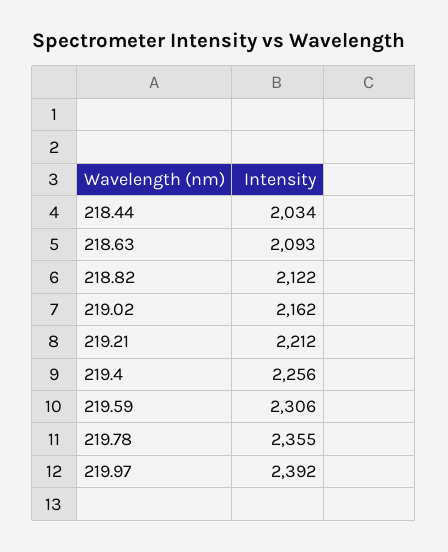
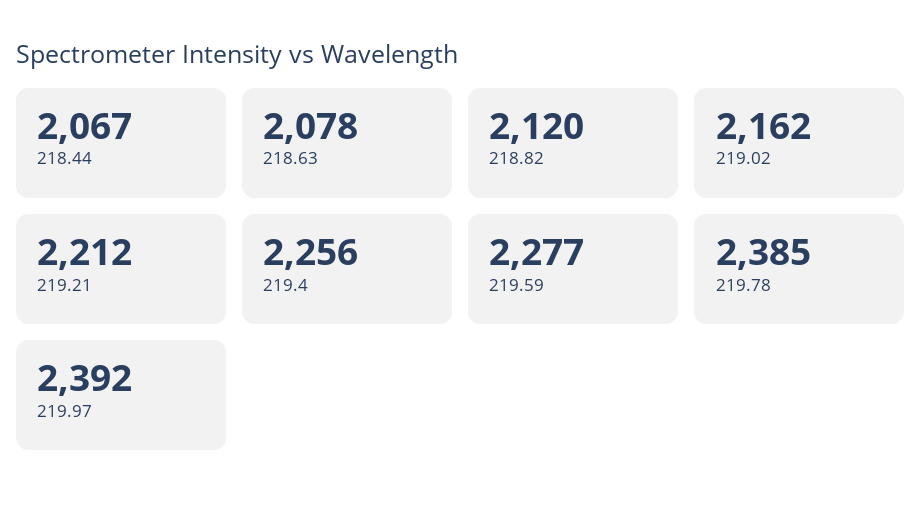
218.44: 2034 -> 2067
218.63: 2093 -> 2078
218.82: 2122 -> 2120
219.59: 2306 -> 2277
219.78: 2355 -> 2385

